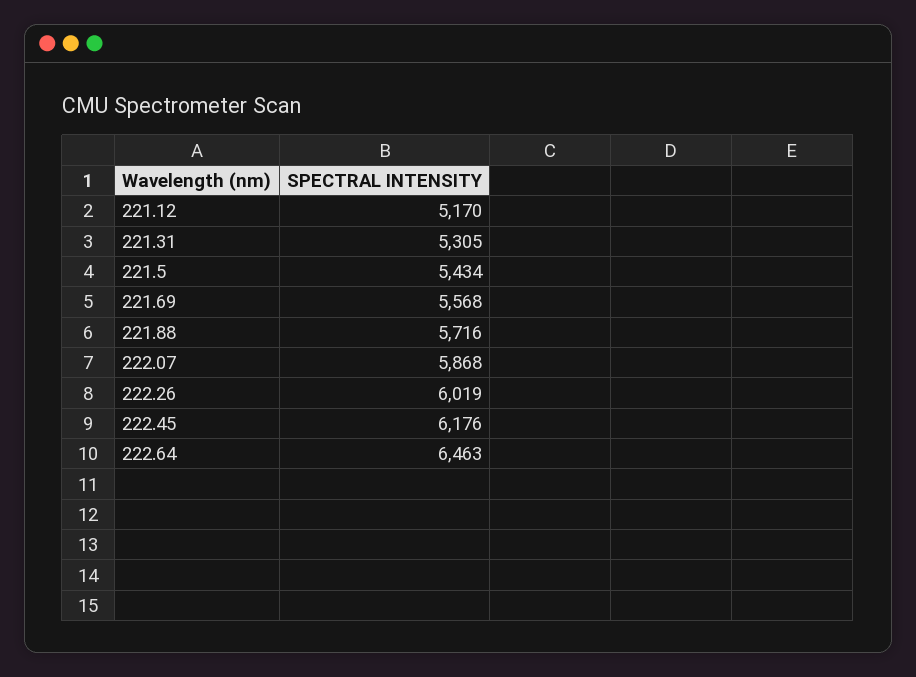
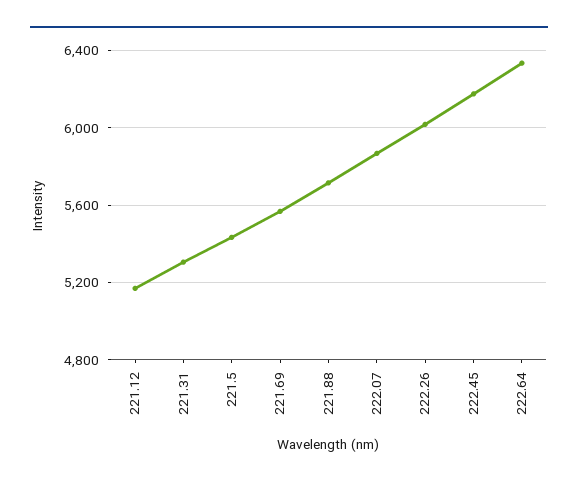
222.64: 6463 -> 6350

